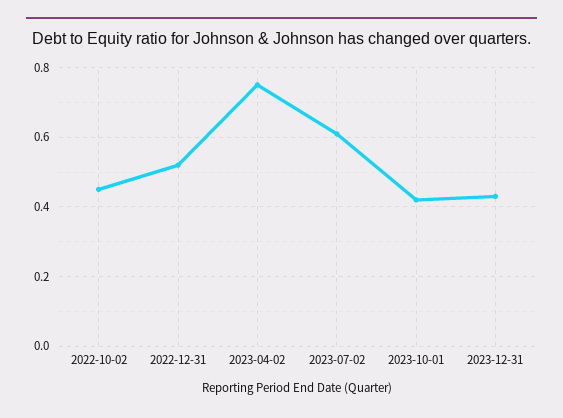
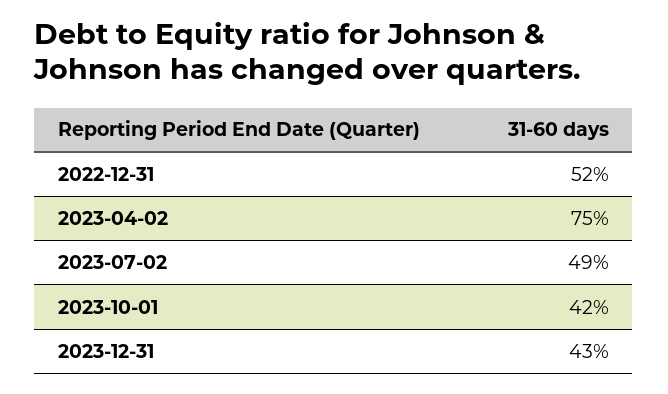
2022-10-02: 0.45 -> none
2023-07-02: 0.6 -> 0.49

